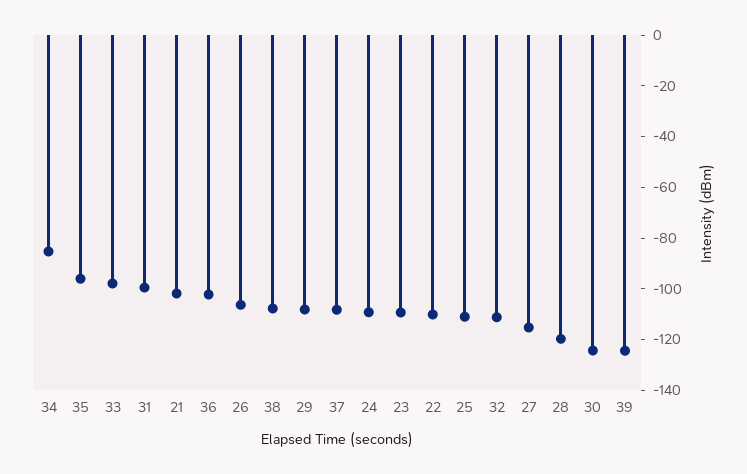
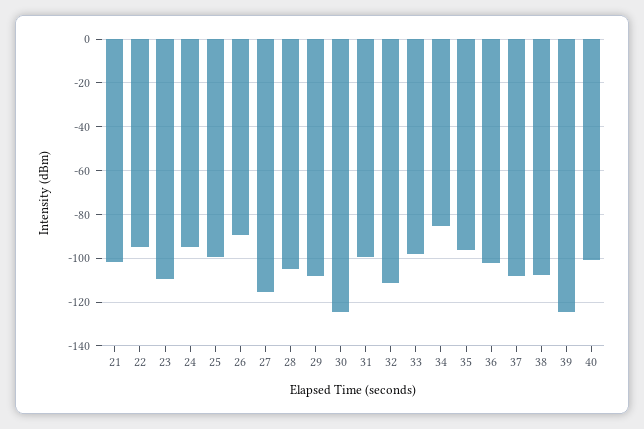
26: -105 -> -90
24: -110 -> -95
22: -110 -> -95
25: -110 -> -100
28: -120 -> -105
40: none -> -100

